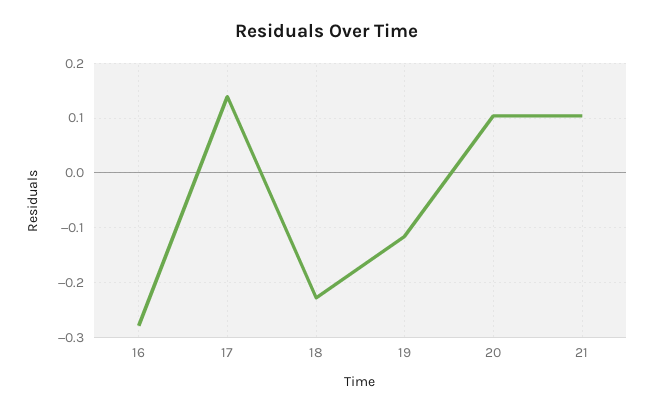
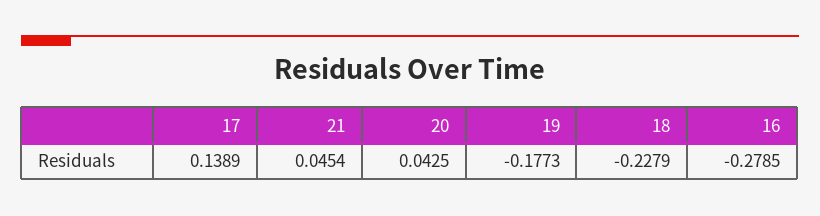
19: -0.12 -> -0.1773
20: 0.1 -> 0.0425
21: 0.1 -> 0.0454

